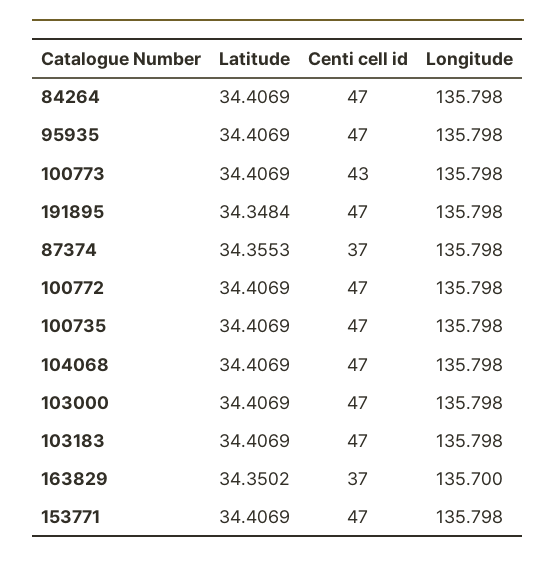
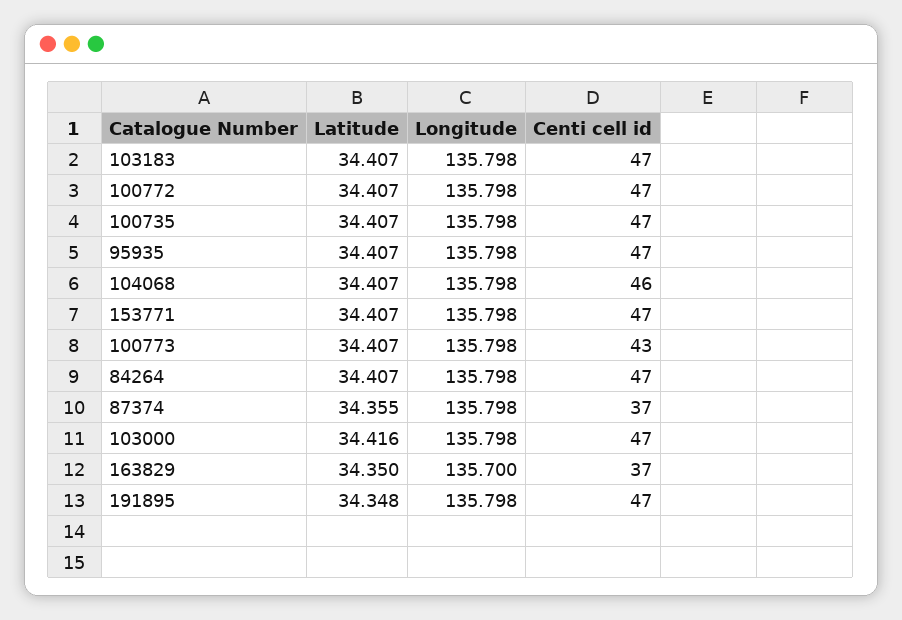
Centi cell id, 104068: 47 -> 46
Latitude, 103000: 34.4069 -> 34.416

